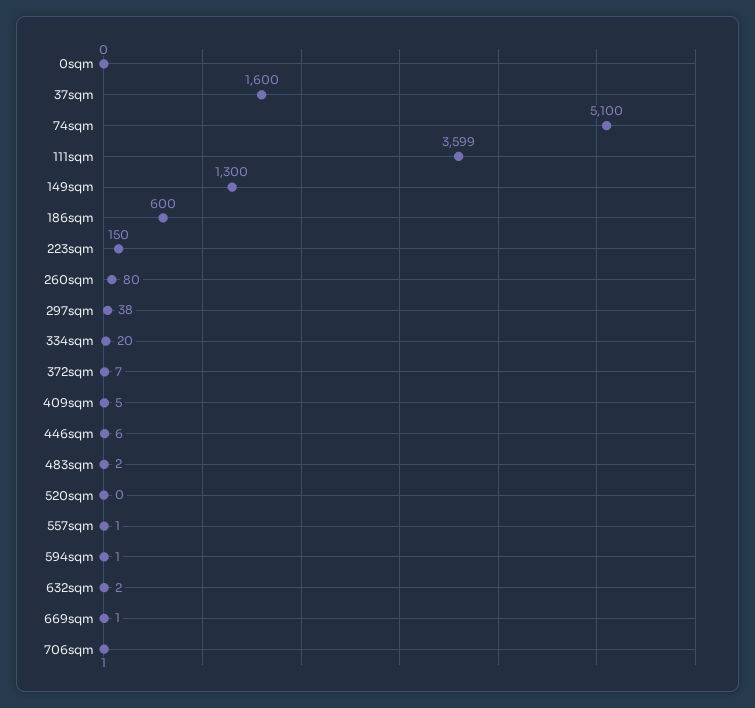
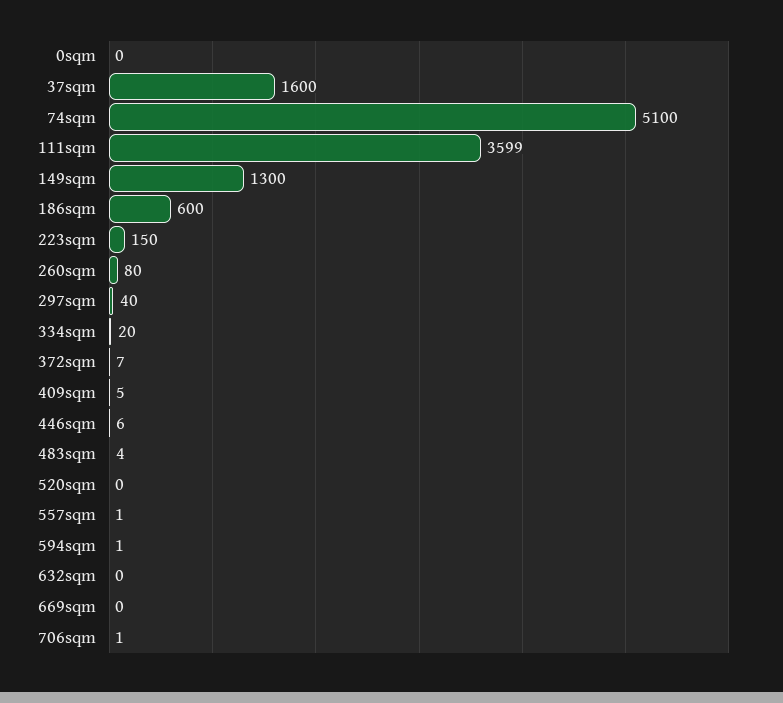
297sqm: 38 -> 40
483sqm: 2 -> 4
632sqm: 2 -> 0
669sqm: 1 -> 0

